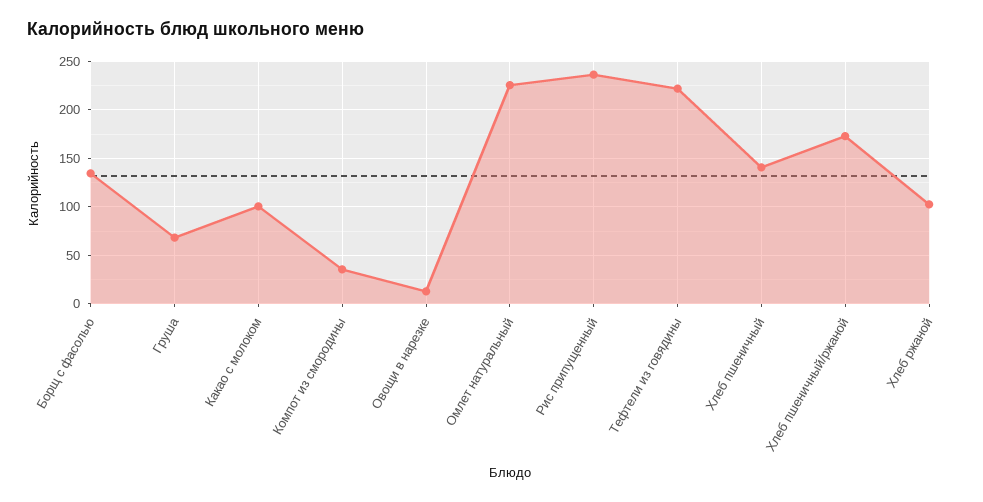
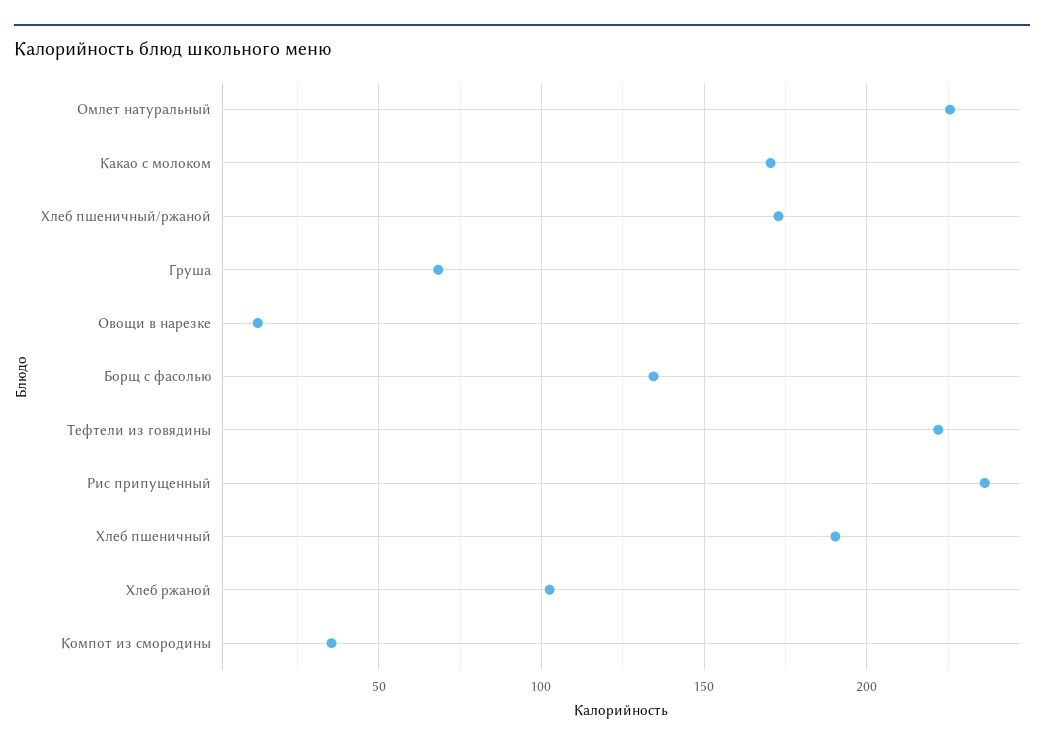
Какао с молоком: 100 -> 170
Хлеб пшеничный: 140 -> 190

